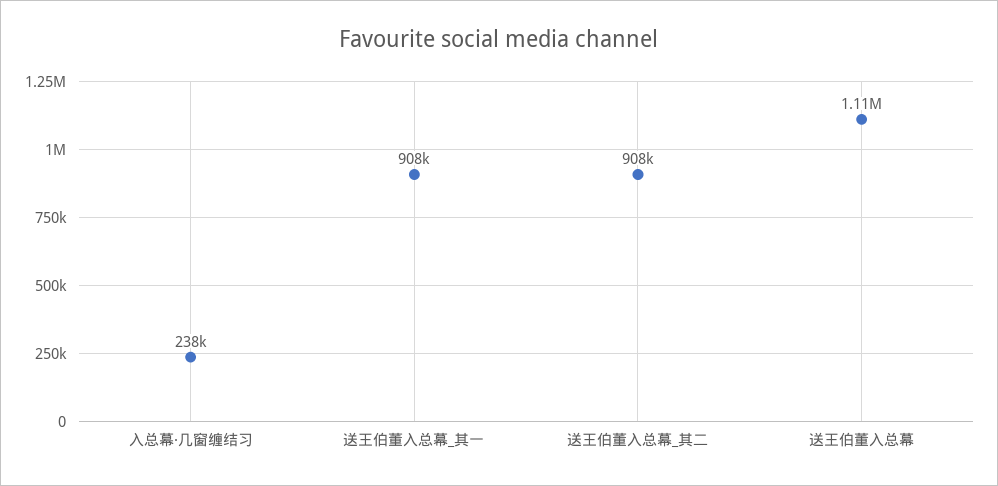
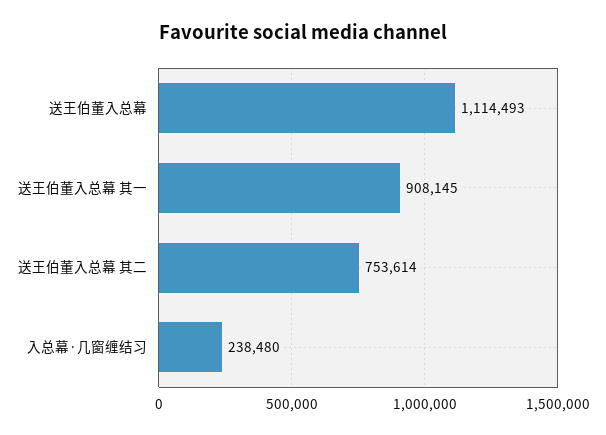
送王伯董入总幕_其二: 908000 -> 753614

